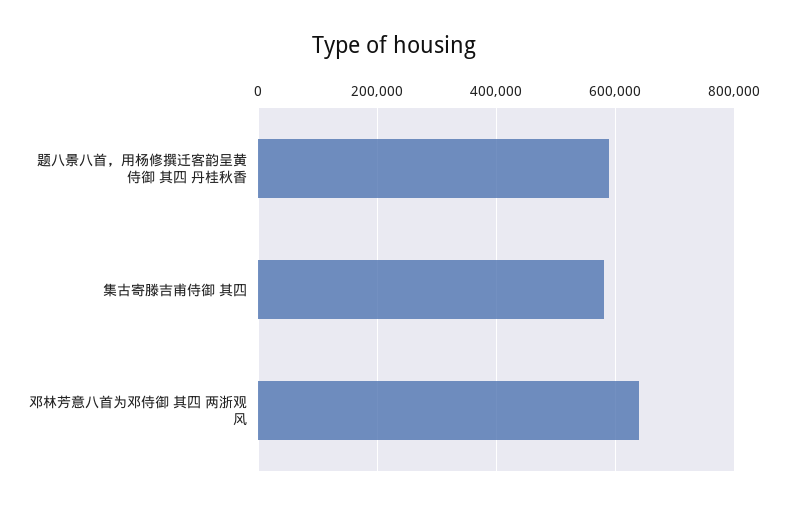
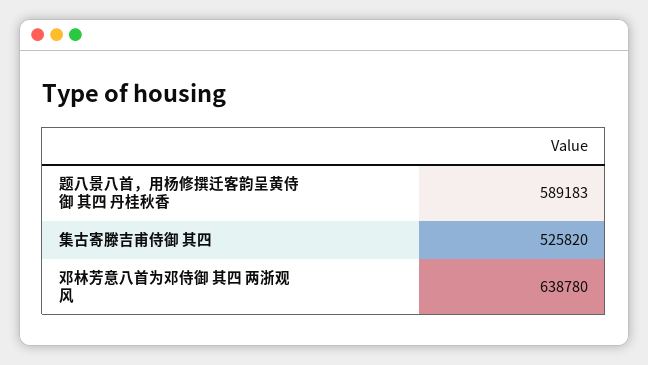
集古寄滕吉甫侍御 其四: 580000 -> 525820

